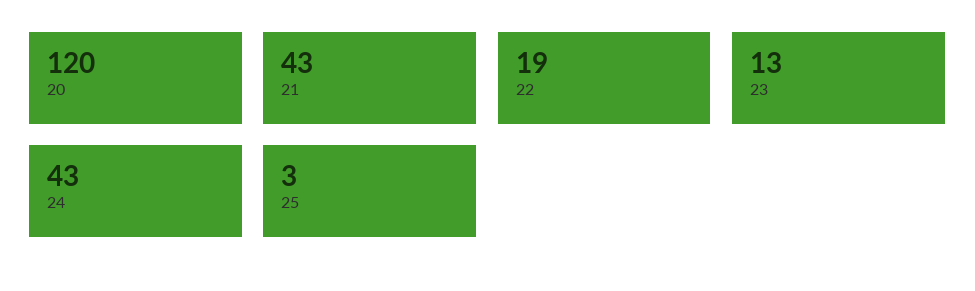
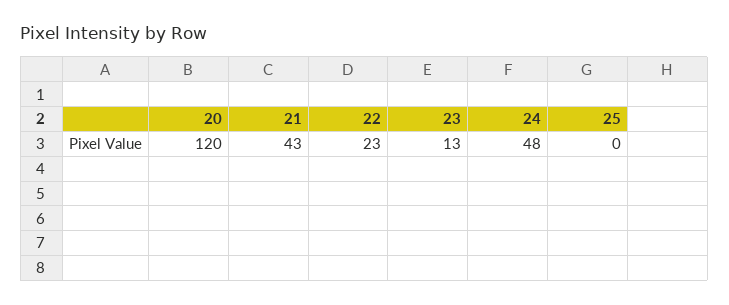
22: 19 -> 23
24: 43 -> 48
25: 3 -> 0

